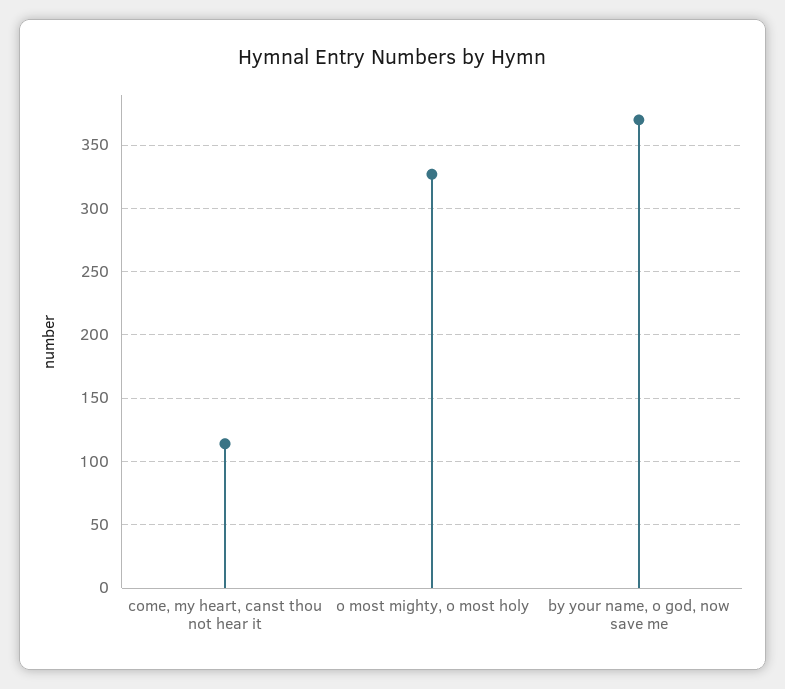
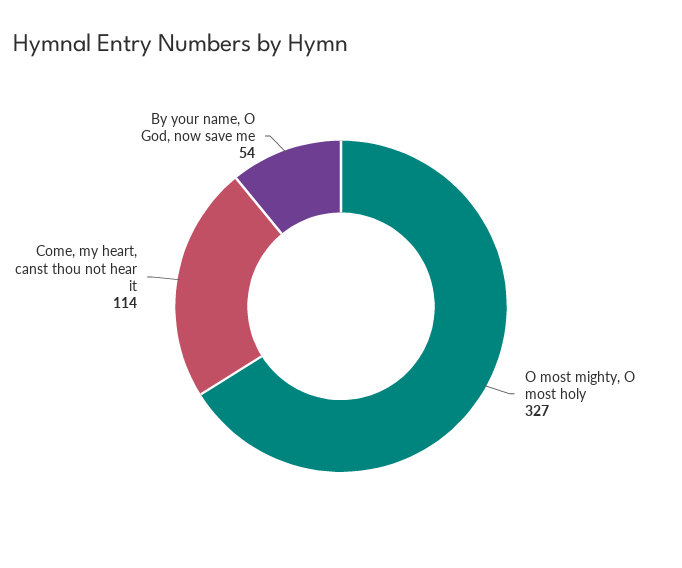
by your name, o god, now save me: 370 -> 54

